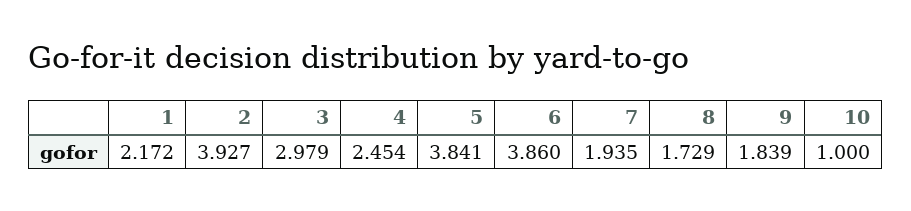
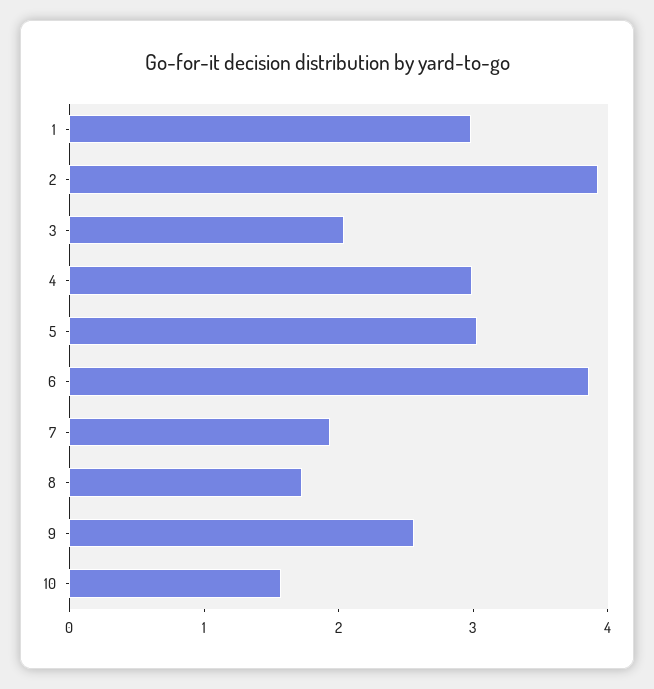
1: 2.172 -> 3
3: 2.979 -> 2
4: 2.454 -> 3
5: 3.841 -> 3
9: 1.839 -> 2.6
10: 1 -> 1.6

